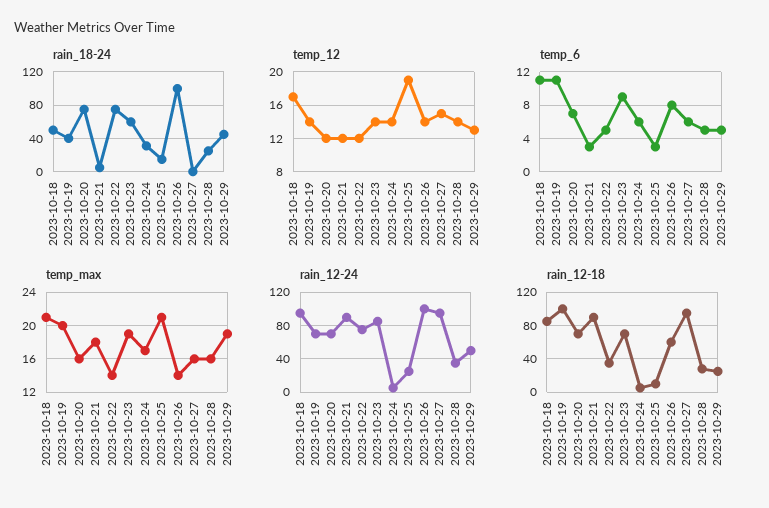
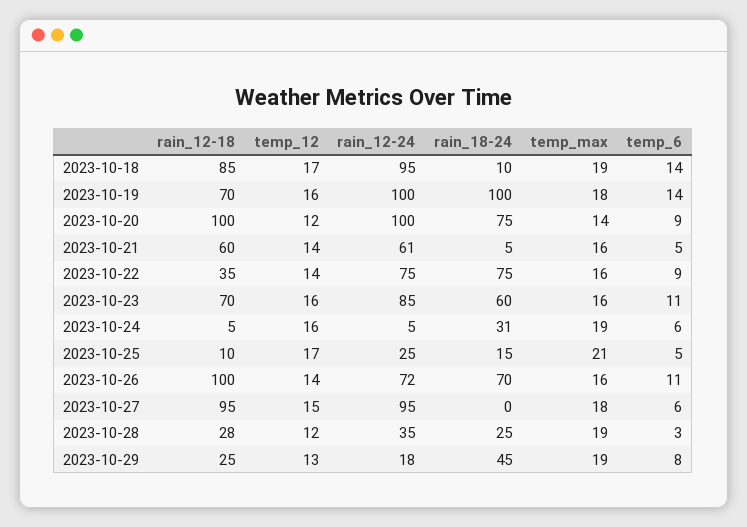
rain_18-24, 2023-10-18: 50 -> 10
rain_18-24, 2023-10-19: 40 -> 100
rain_18-24, 2023-10-26: 100 -> 70
temp_12, 2023-10-19: 14 -> 16
temp_12, 2023-10-21: 12 -> 14
temp_12, 2023-10-22: 12 -> 14
temp_12, 2023-10-23: 14 -> 16
temp_12, 2023-10-24: 14 -> 16
temp_12, 2023-10-25: 19 -> 17
temp_12, 2023-10-28: 14 -> 12
temp_6, 2023-10-18: 11 -> 14
temp_6, 2023-10-19: 11 -> 14
temp_6, 2023-10-20: 7 -> 9
temp_6, 2023-10-21: 3 -> 5
temp_6, 2023-10-22: 5 -> 9
temp_6, 2023-10-23: 9 -> 11
temp_6, 2023-10-25: 3 -> 5
temp_6, 2023-10-26: 8 -> 11
temp_6, 2023-10-28: 5 -> 3
temp_6, 2023-10-29: 5 -> 8
temp_max, 2023-10-18: 21 -> 19
temp_max, 2023-10-19: 20 -> 18
temp_max, 2023-10-20: 16 -> 14
temp_max, 2023-10-21: 18 -> 16
temp_max, 2023-10-22: 14 -> 16
temp_max, 2023-10-23: 19 -> 16
temp_max, 2023-10-24: 17 -> 19
temp_max, 2023-10-26: 14 -> 16
temp_max, 2023-10-27: 16 -> 18
temp_max, 2023-10-28: 16 -> 19
rain_12-24, 2023-10-19: 70 -> 100
rain_12-24, 2023-10-20: 70 -> 100
rain_12-24, 2023-10-21: 90 -> 61
rain_12-24, 2023-10-26: 100 -> 72
rain_12-24, 2023-10-29: 50 -> 18
rain_12-18, 2023-10-19: 100 -> 70
rain_12-18, 2023-10-20: 70 -> 100
rain_12-18, 2023-10-21: 90 -> 60
rain_12-18, 2023-10-26: 60 -> 100

